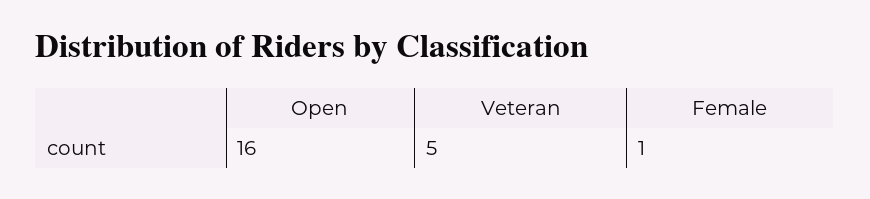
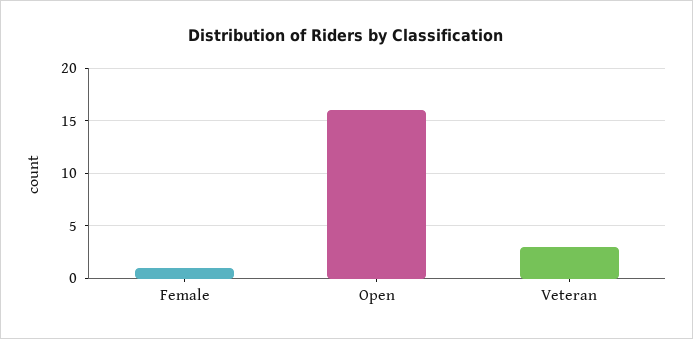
Veteran: 5 -> 3

